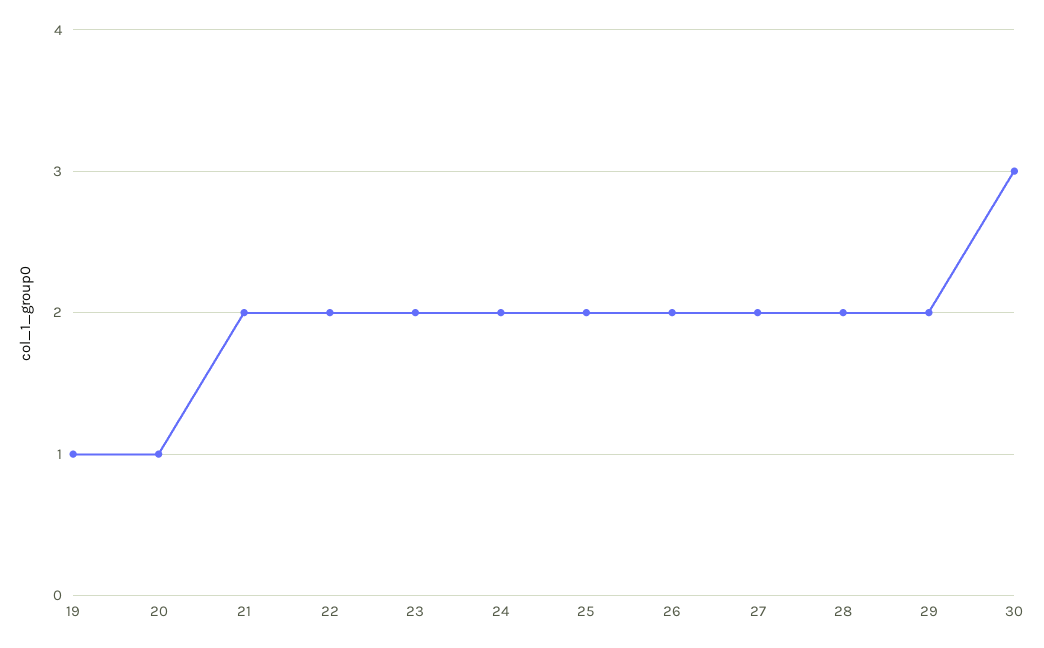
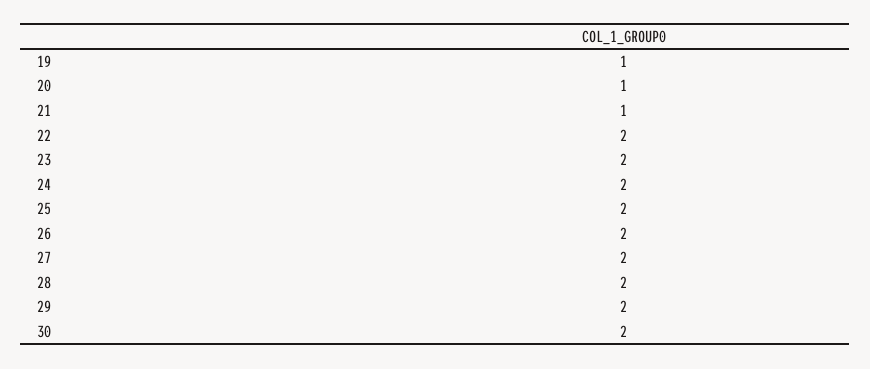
21: 2 -> 1
30: 3 -> 2

